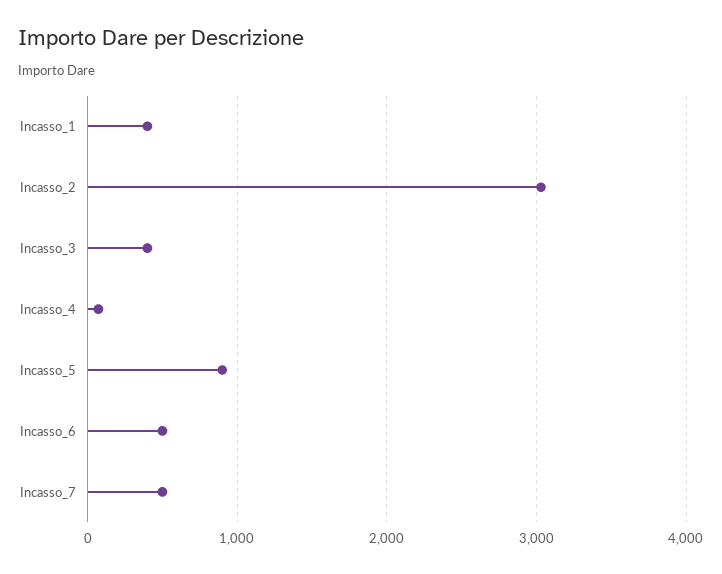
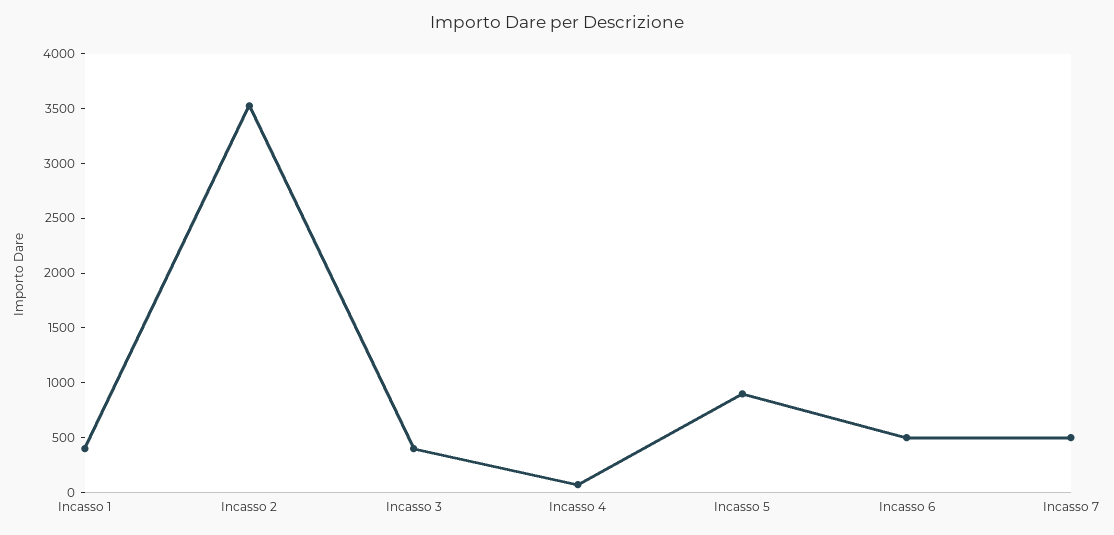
Incasso_2: 3000 -> 3500

